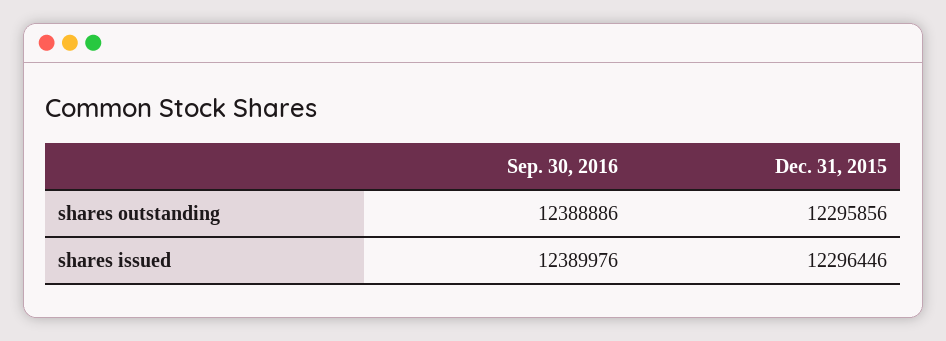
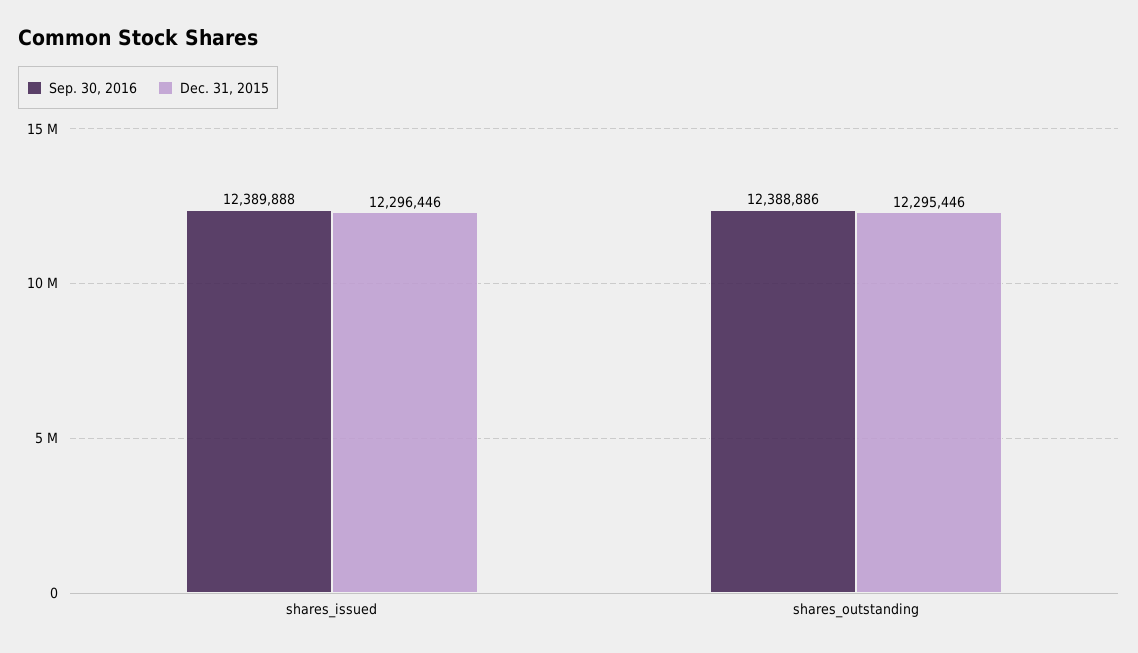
Dec. 31, 2015, shares outstanding: 12295856 -> 12295446
Sep. 30, 2016, shares issued: 12389976 -> 12389888

